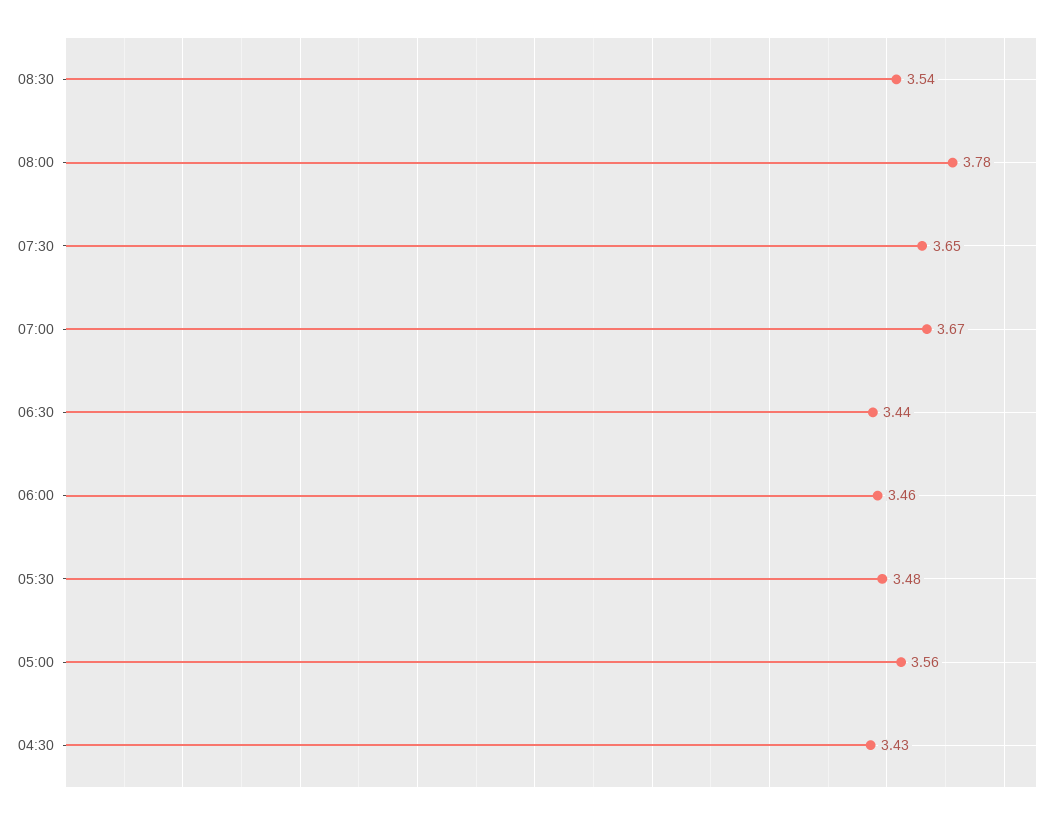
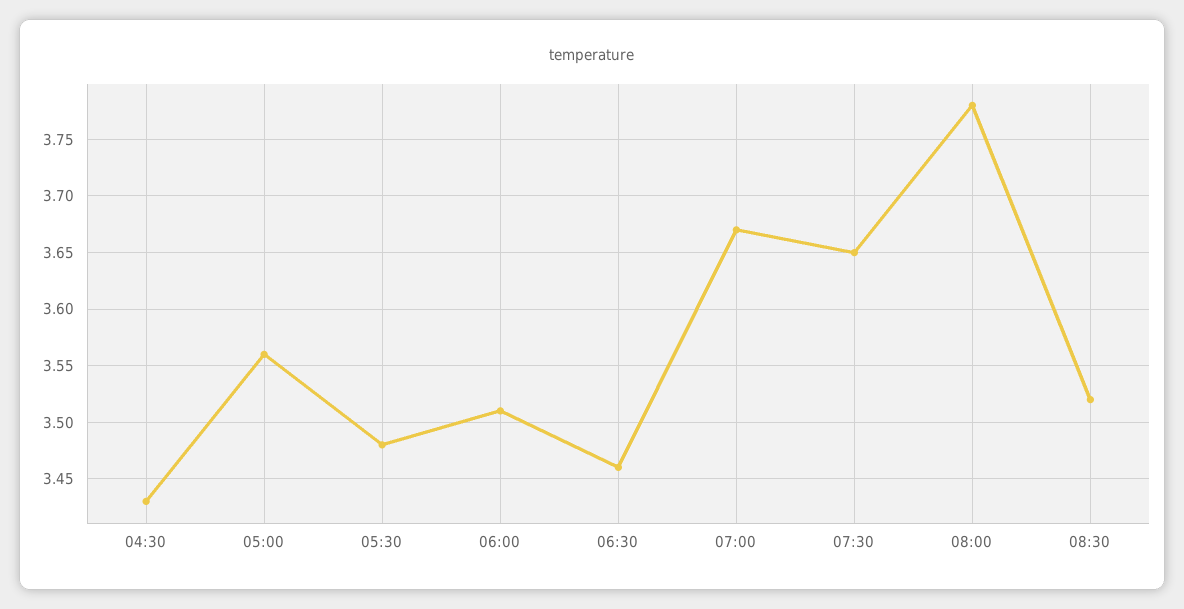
08:30: 3.54 -> 3.52
06:30: 3.44 -> 3.46
06:00: 3.46 -> 3.51

